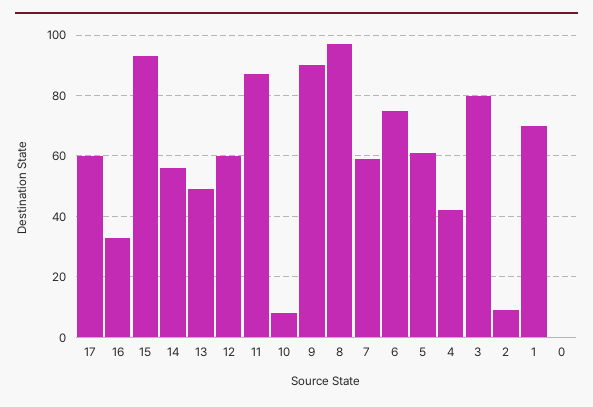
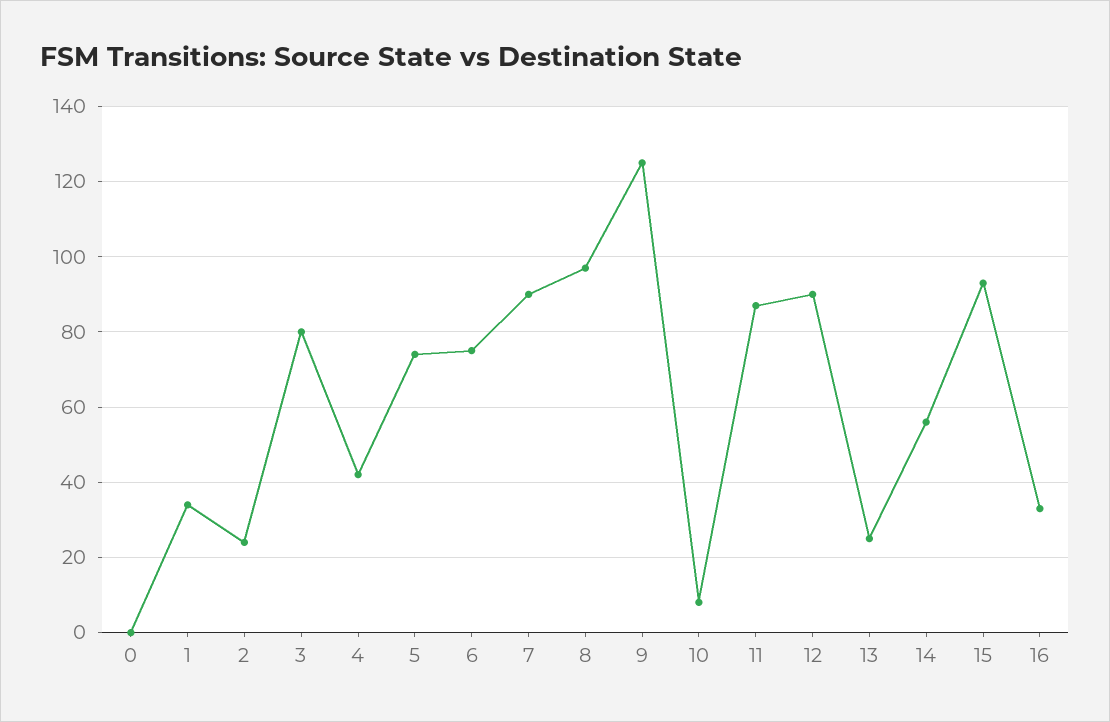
17: 60 -> none
13: 50 -> 25
12: 60 -> 90
9: 90 -> 125
7: 60 -> 90
5: 60 -> 75
2: 10 -> 25
1: 70 -> 35

